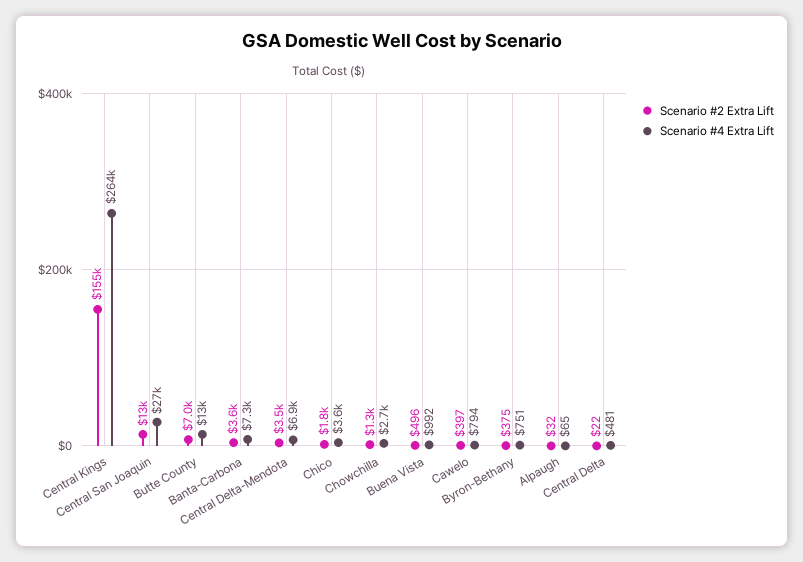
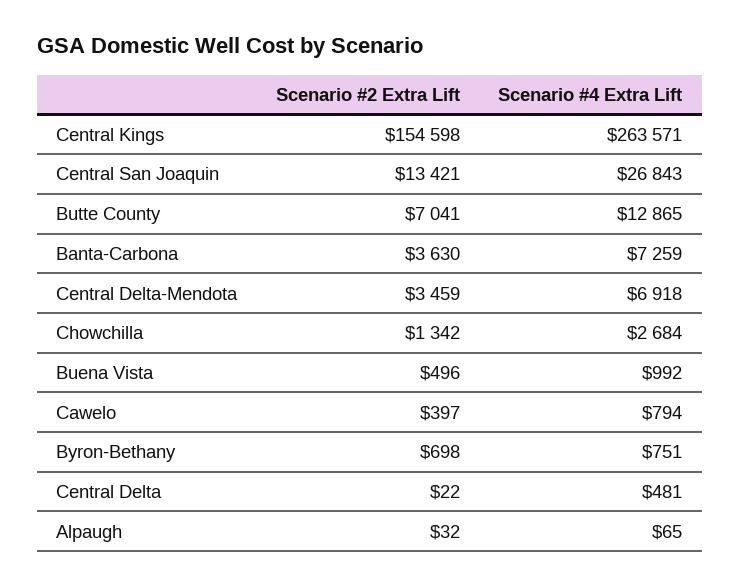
Scenario #2 Extra Lift, Chico: 1800 -> none
Scenario #4 Extra Lift, Chico: 3600 -> none
Scenario #2 Extra Lift, Byron-Bethany: 375 -> 698

